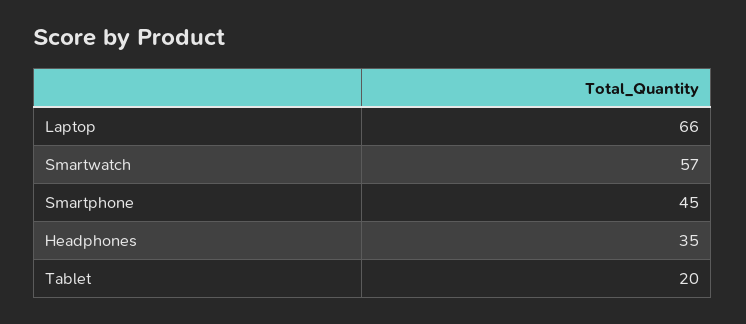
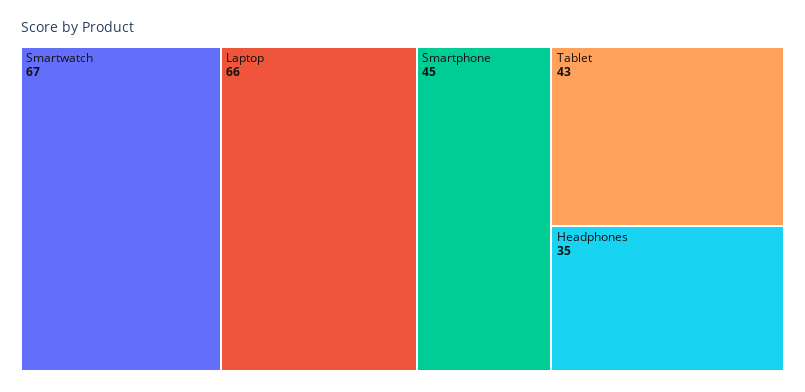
Smartwatch: 57 -> 67
Tablet: 20 -> 43

